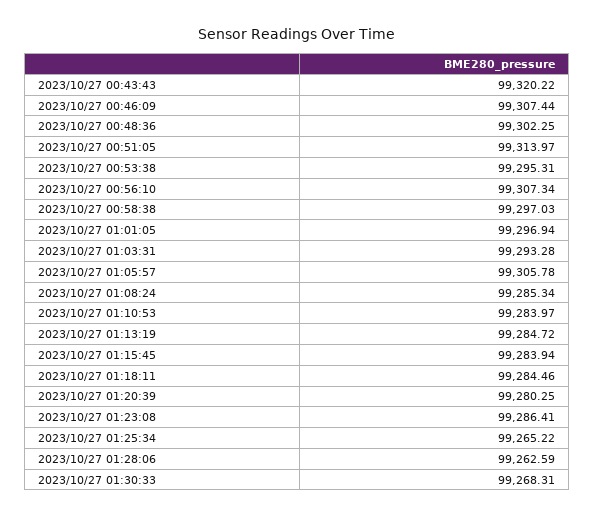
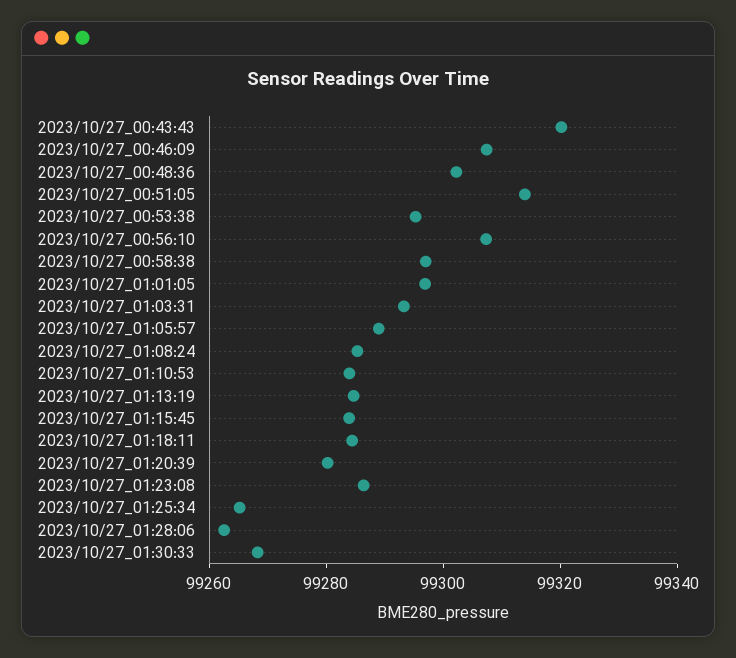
2023/10/27 01:05:57: 99305.78 -> 99290

